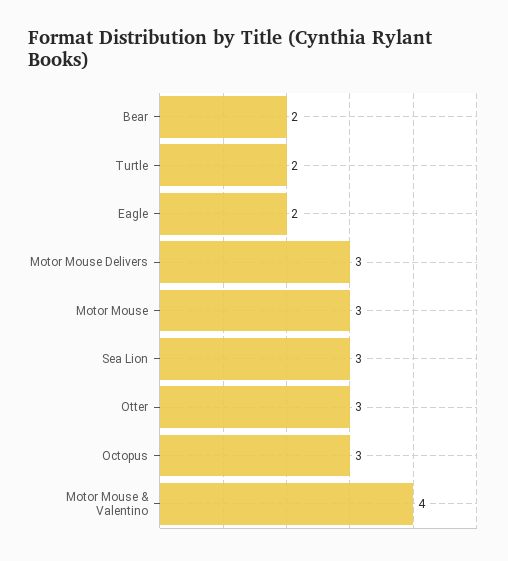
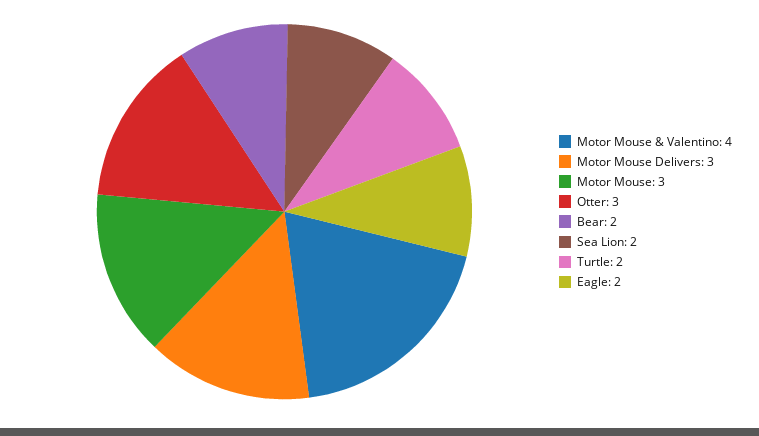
Sea Lion: 3 -> 2
Octopus: 3 -> none

